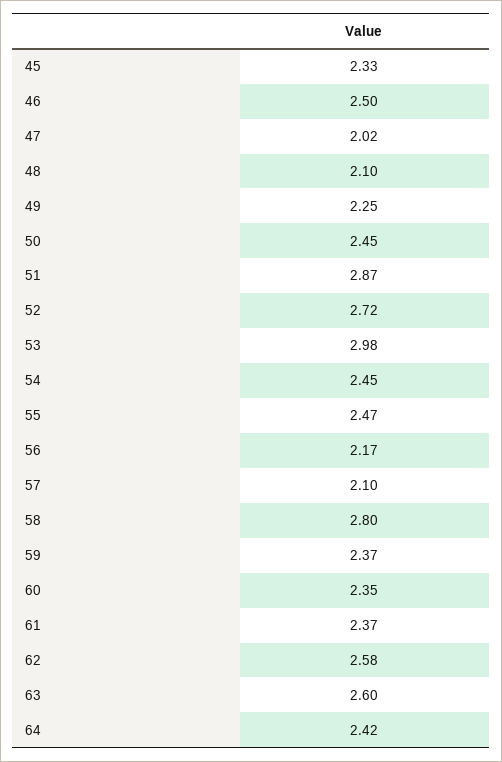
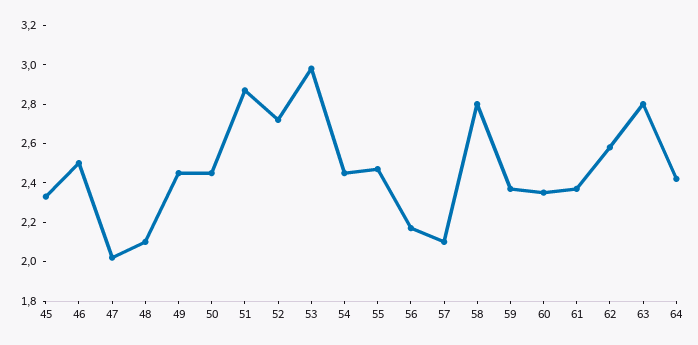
49: 2.25 -> 2.45
63: 2.6 -> 2.8

